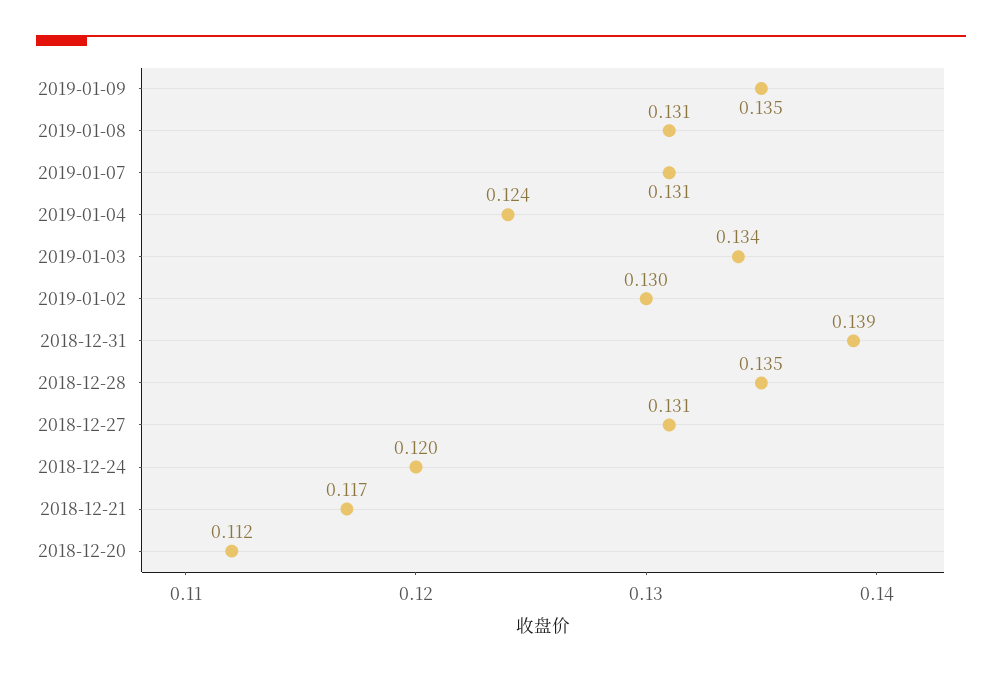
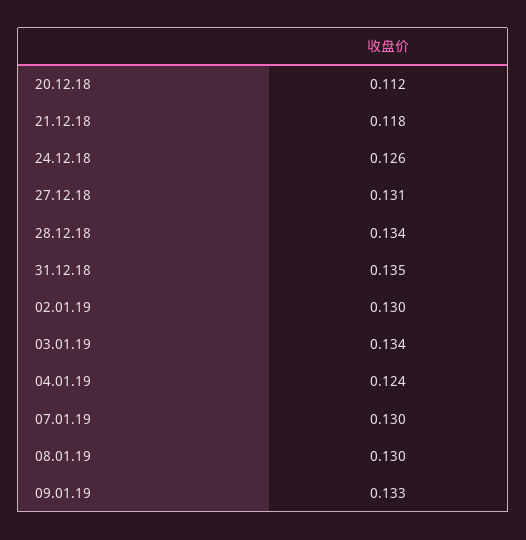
2019-01-09: 0.135 -> 0.133
2019-01-08: 0.131 -> 0.13
2019-01-07: 0.131 -> 0.13
2018-12-31: 0.139 -> 0.135
2018-12-28: 0.135 -> 0.134
2018-12-24: 0.12 -> 0.126
2018-12-21: 0.117 -> 0.118

